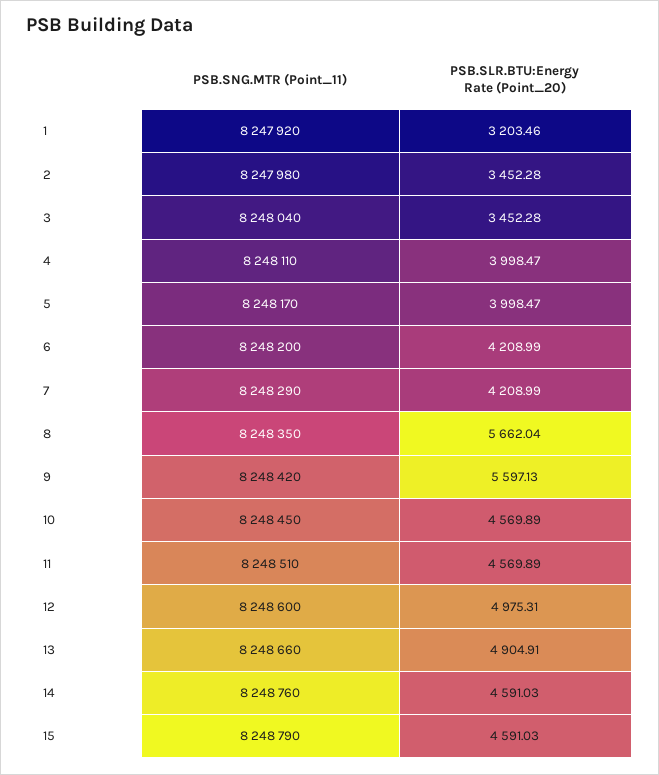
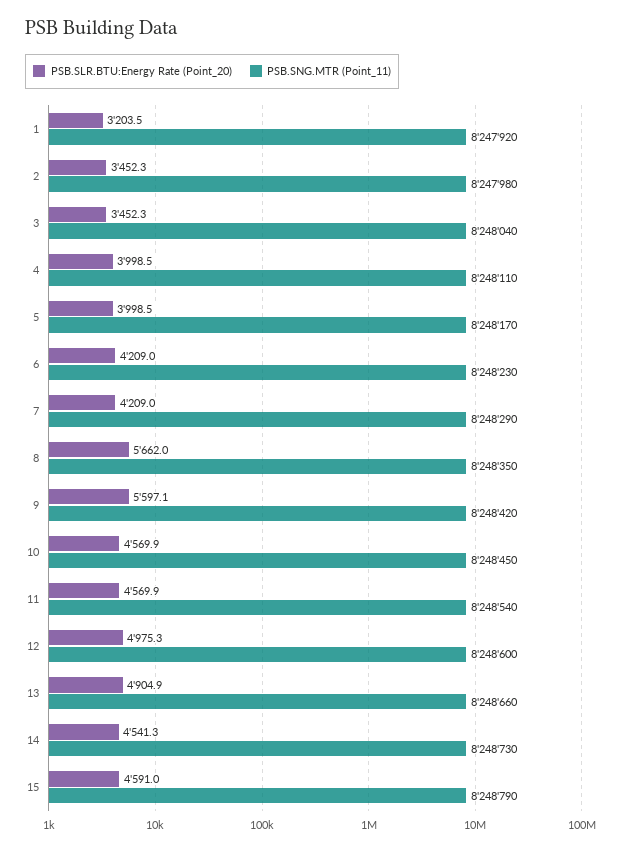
PSB.SNG.MTR (Point_11), 6: 8248200 -> 8248230
PSB.SNG.MTR (Point_11), 11: 8248510 -> 8248540
PSB.SNG.MTR (Point_11), 14: 8248760 -> 8248730
PSB.SLR.BTU:Energy Rate (Point_20), 14: 4591.03 -> 4541.3

